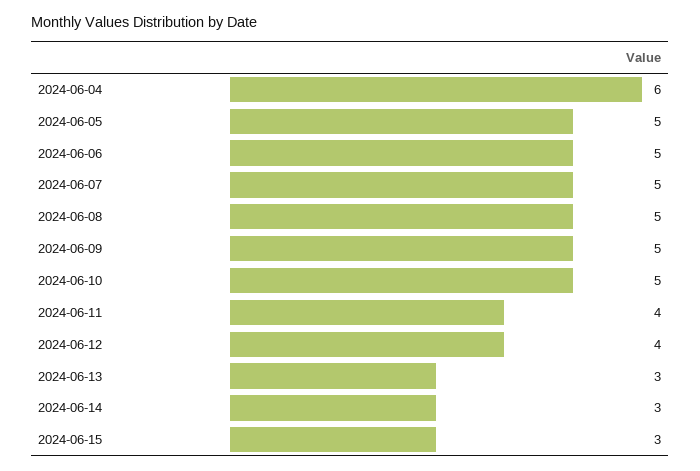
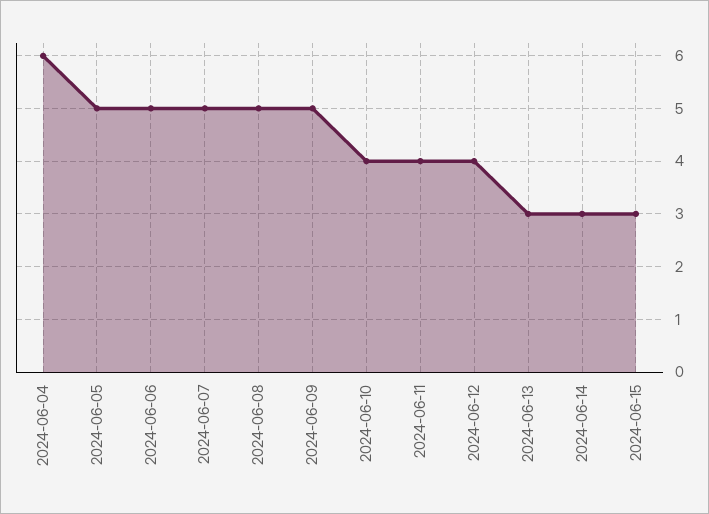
2024-06-10: 5 -> 4

